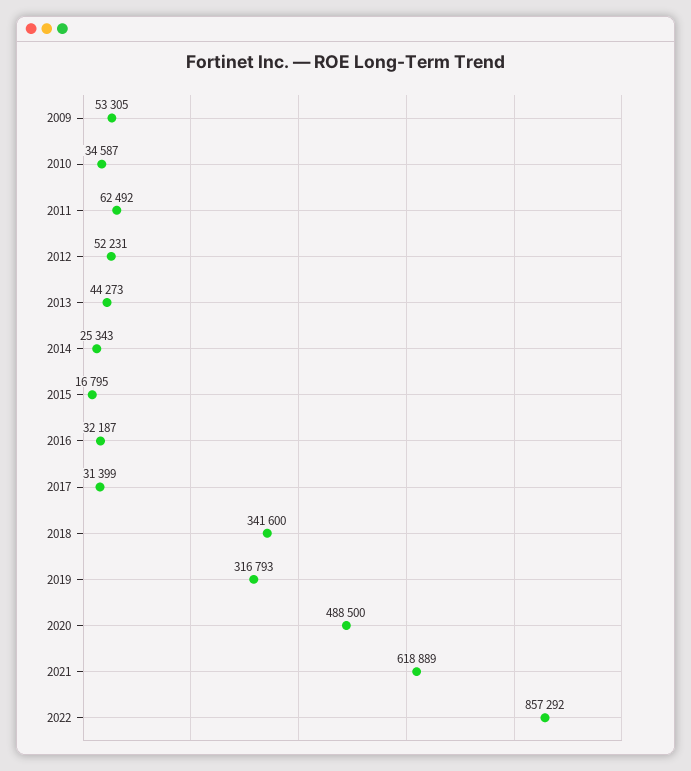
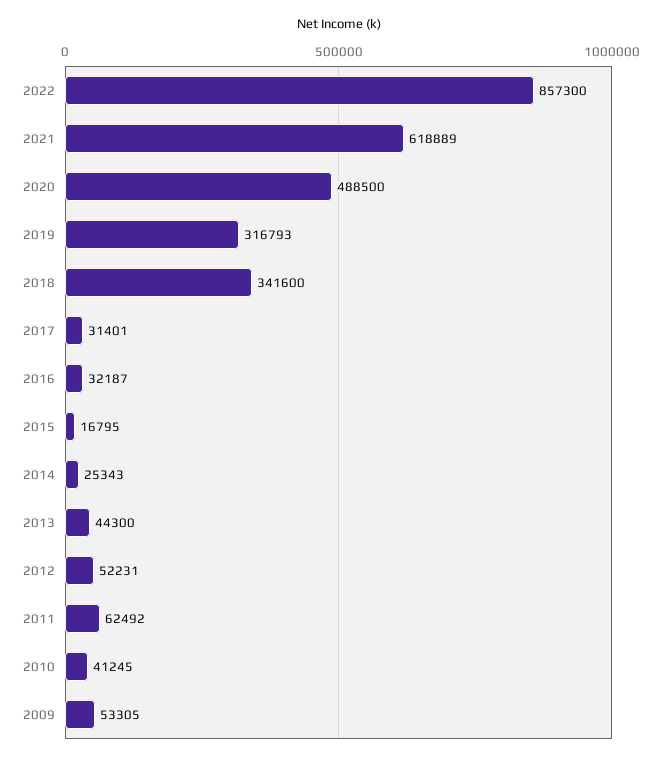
2010: 34587 -> 41245
2013: 44273 -> 44300
2017: 31399 -> 31401
2022: 857292 -> 857300

